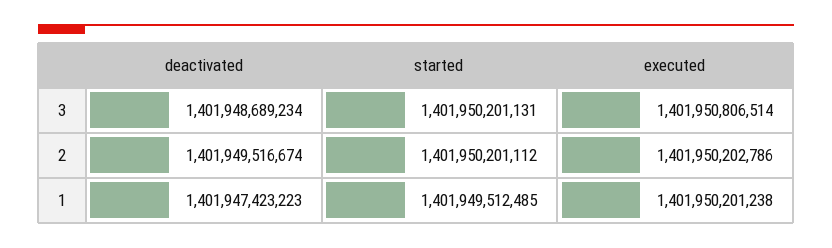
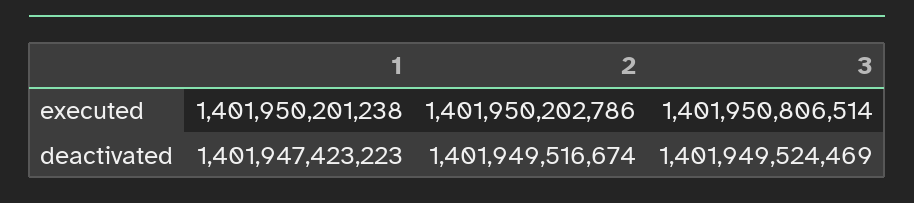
deactivated, 3: 1401948689234 -> 1401949524469
started, 3: 1401950201131 -> none
started, 2: 1401950201112 -> none
started, 1: 1401949512485 -> none

